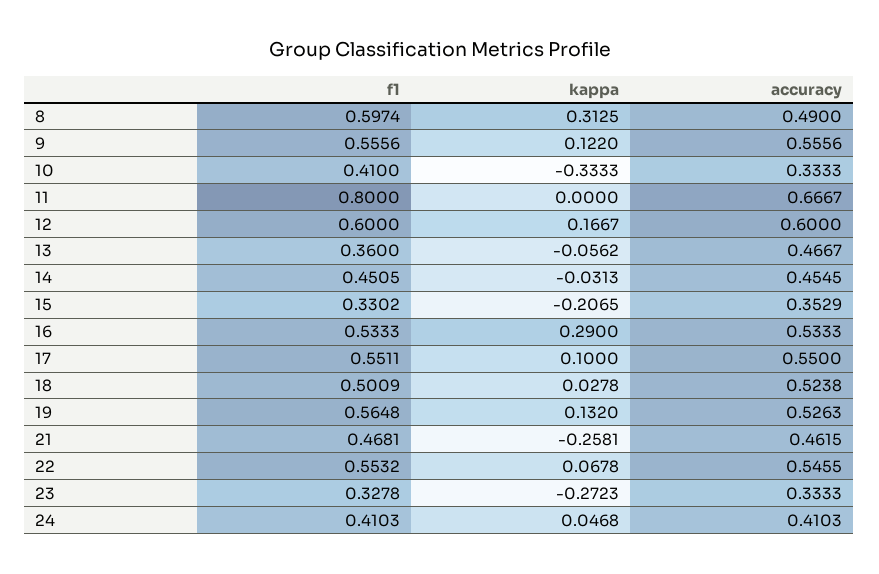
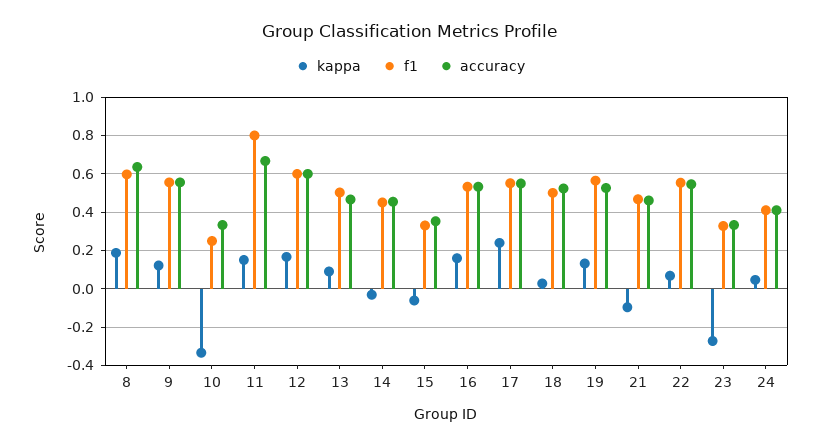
kappa, 8: 0.3125 -> 0.2
accuracy, 8: 0.49 -> 0.65
f1, 10: 0.41 -> 0.25
kappa, 11: 0 -> 0.15
f1, 13: 0.36 -> 0.5
kappa, 13: -0.0562 -> 0.1
kappa, 15: -0.2065 -> -0.05
kappa, 16: 0.29 -> 0.15
kappa, 17: 0.1 -> 0.25
kappa, 21: -0.2581 -> -0.1

